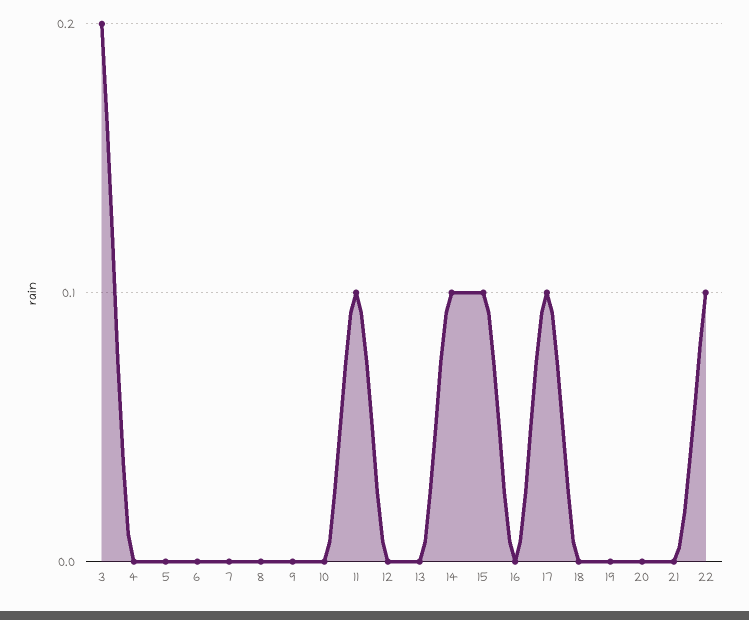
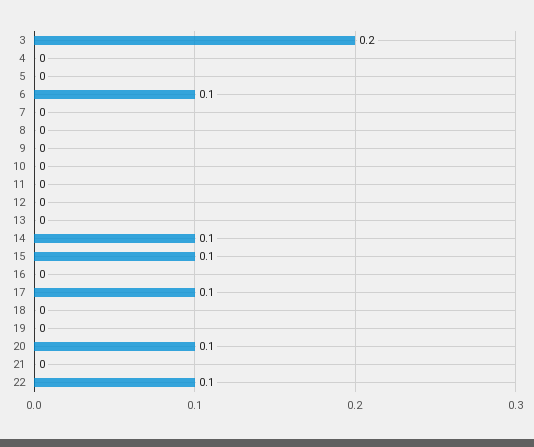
6: 0 -> 0.1
11: 0.1 -> 0
20: 0 -> 0.1

